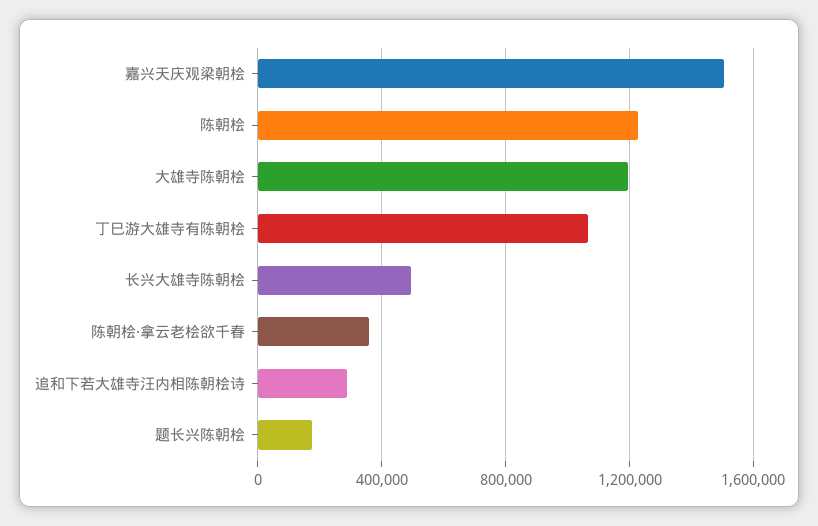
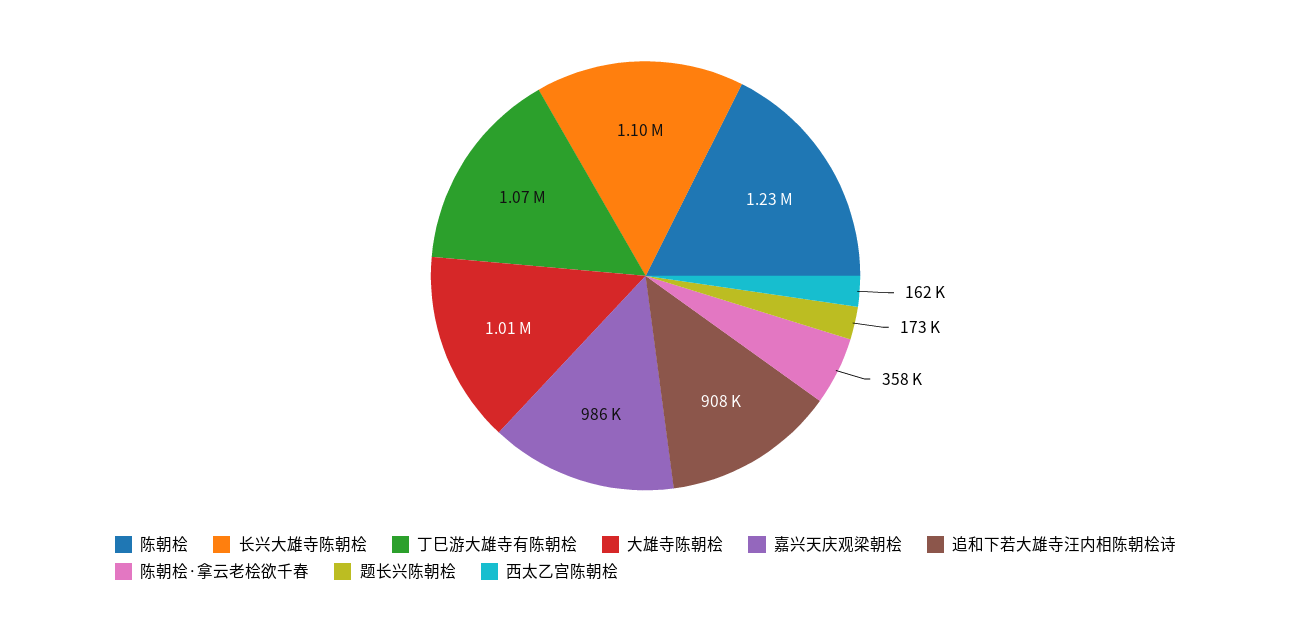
嘉兴天庆观梁朝桧: 1500000 -> 986000
大雄寺陈朝桧: 1200000 -> 1010000
长兴大雄寺陈朝桧: 500000 -> 1100000
追和下若大雄寺汪内相陈朝桧诗: 300000 -> 908000
西太乙宫陈朝桧: none -> 162000

